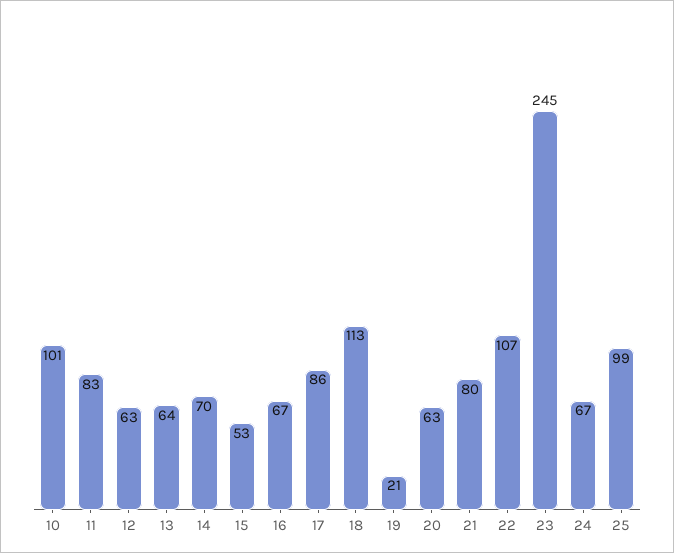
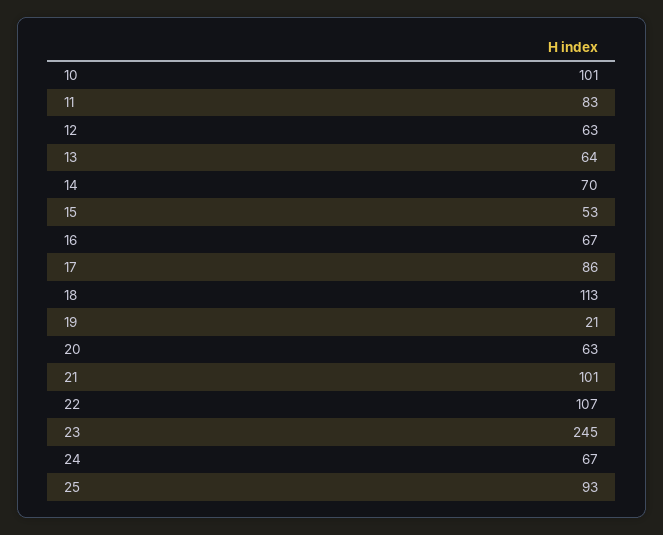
21: 80 -> 101
25: 99 -> 93

